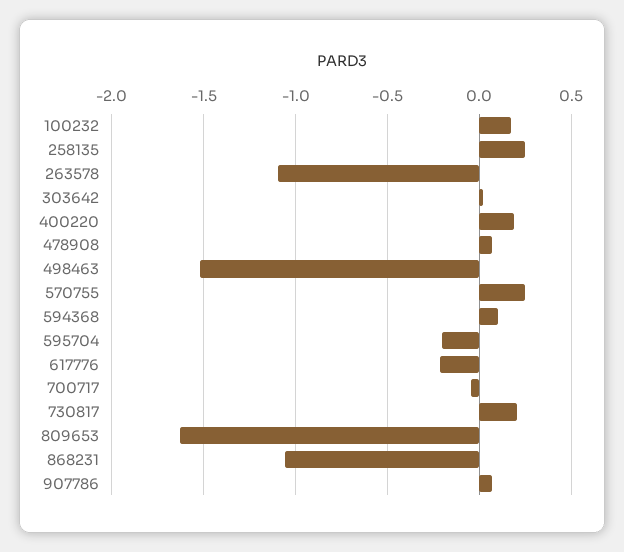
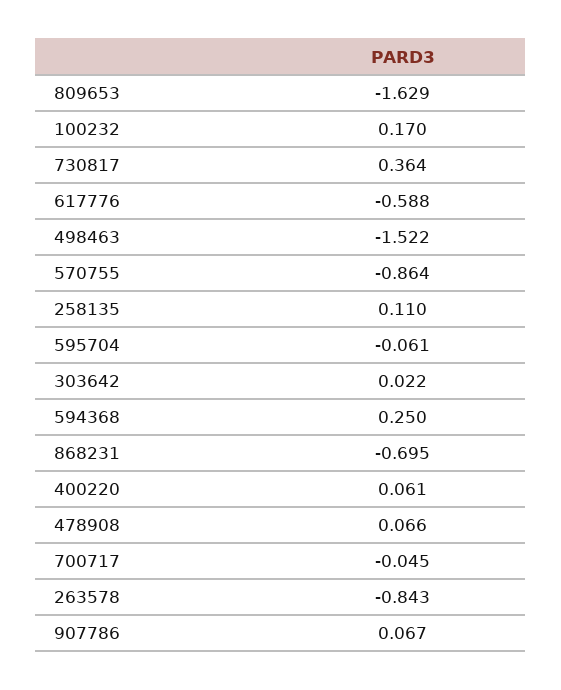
258135: 0.25 -> 0.11
263578: -1.1 -> -0.843
400220: 0.2 -> 0.061
570755: 0.25 -> -0.864
594368: 0.1 -> 0.25
595704: -0.2 -> -0.061
617776: -0.2 -> -0.588
730817: 0.2 -> 0.364
868231: -1.05 -> -0.695

